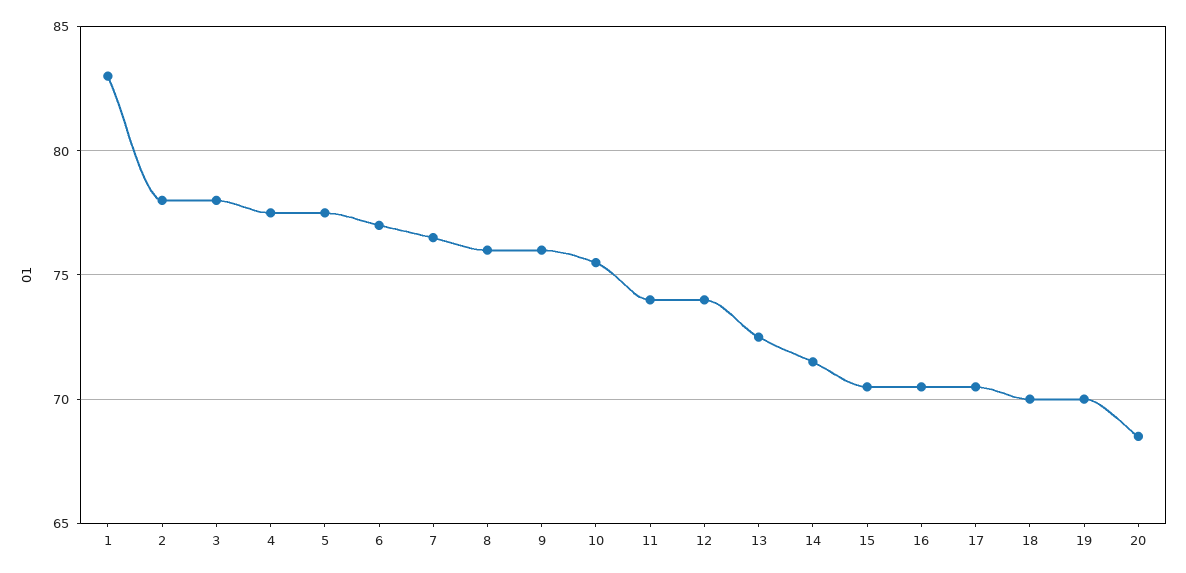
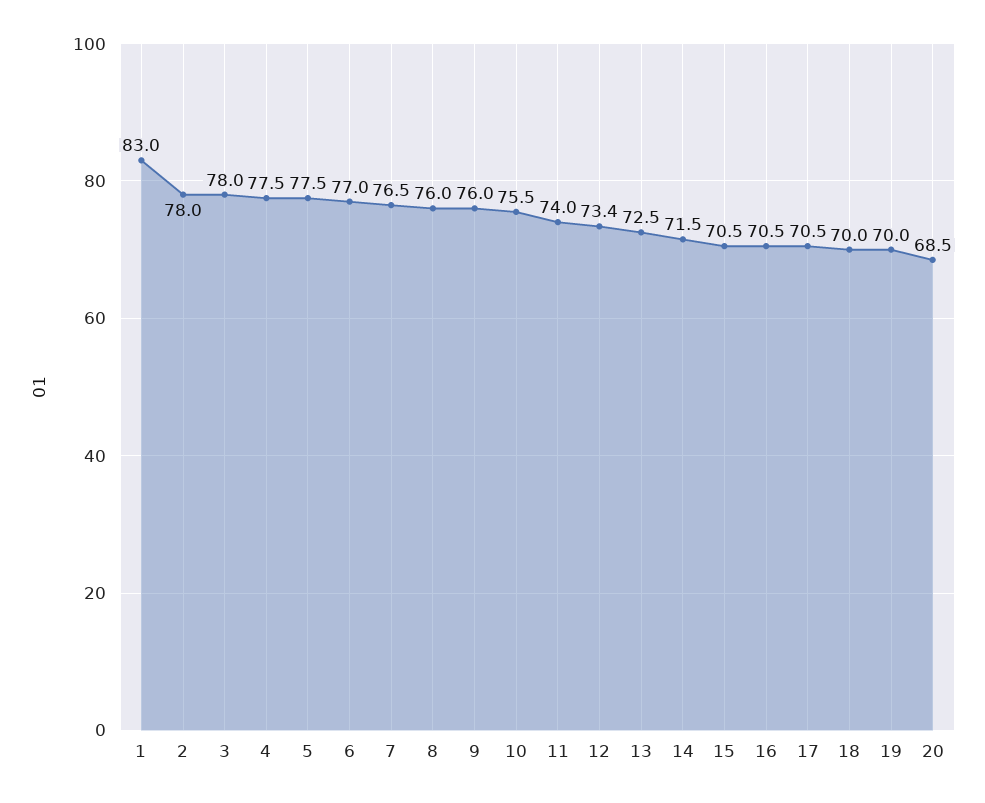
12: 74 -> 73.4

